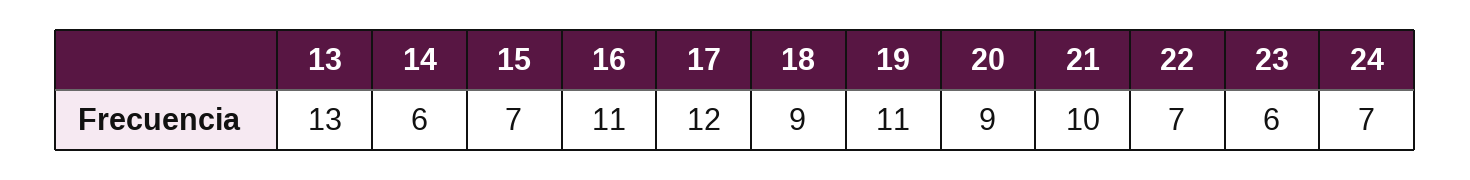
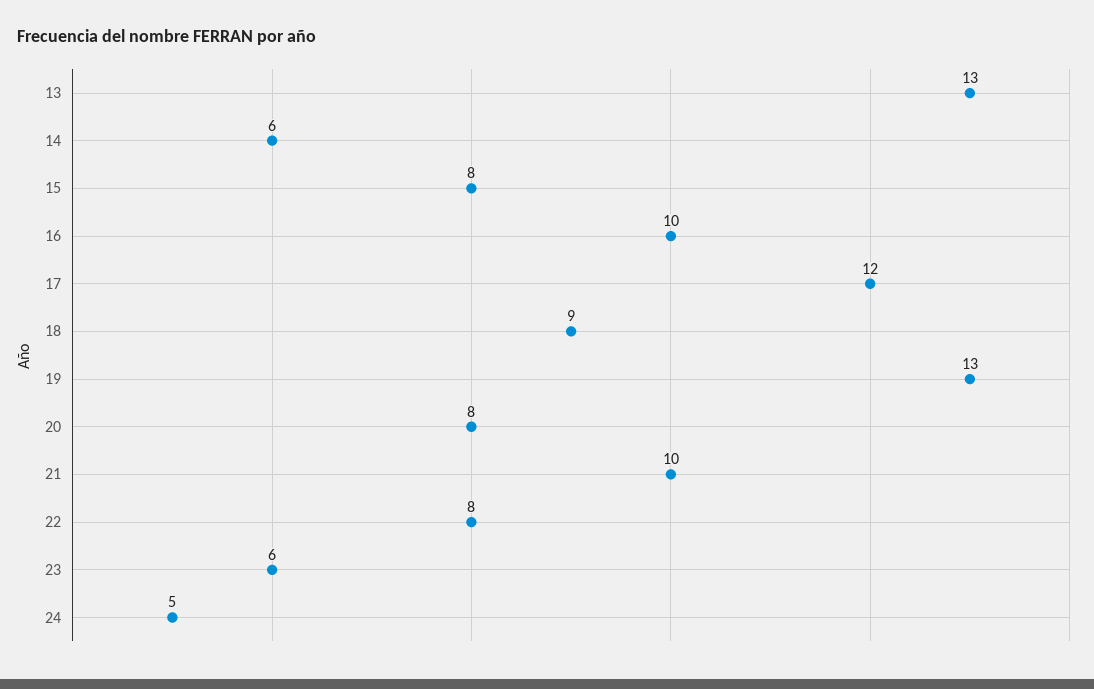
15: 7 -> 8
16: 11 -> 10
19: 11 -> 13
20: 9 -> 8
22: 7 -> 8
24: 7 -> 5

